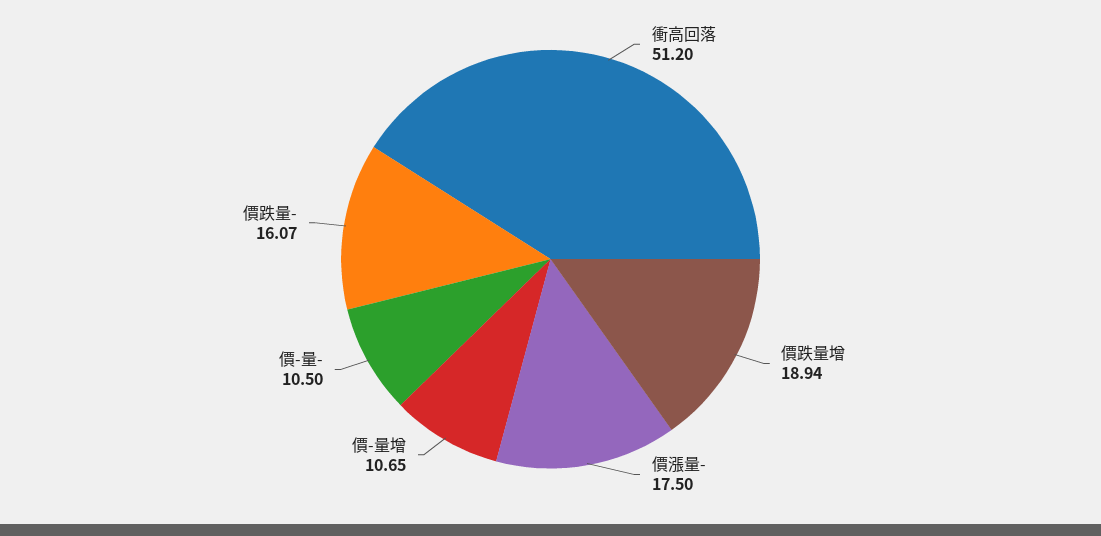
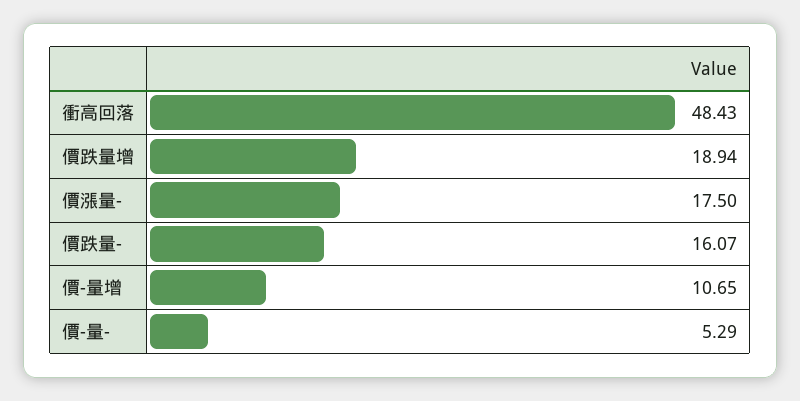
衝高回落: 51.2 -> 48.43
價-量-: 10.5 -> 5.29

